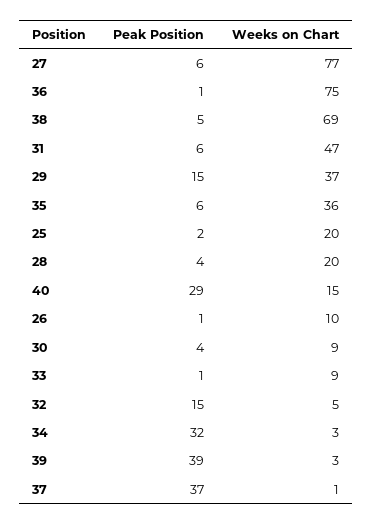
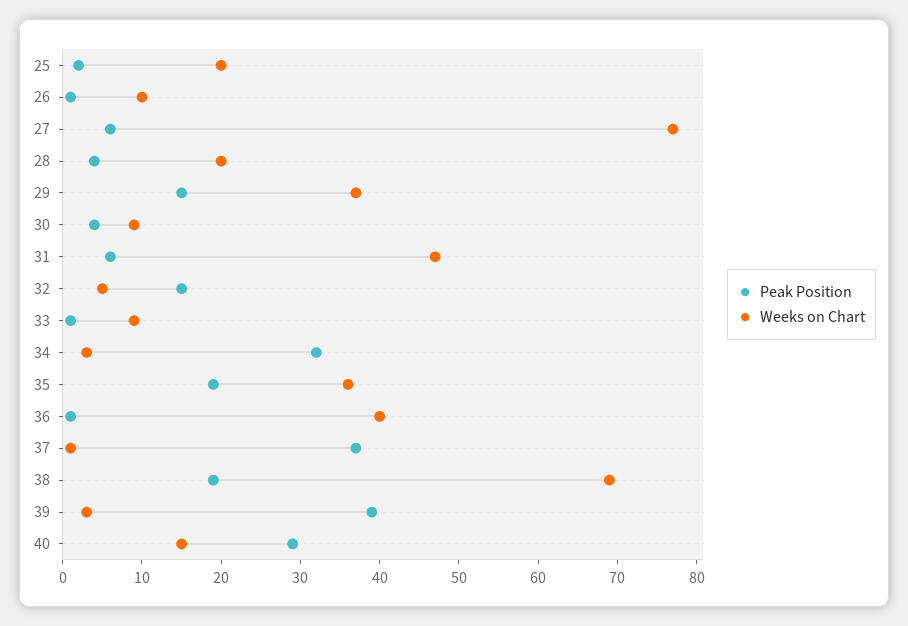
Weeks on Chart, 36: 75 -> 40
Peak Position, 38: 5 -> 20
Peak Position, 35: 6 -> 20

